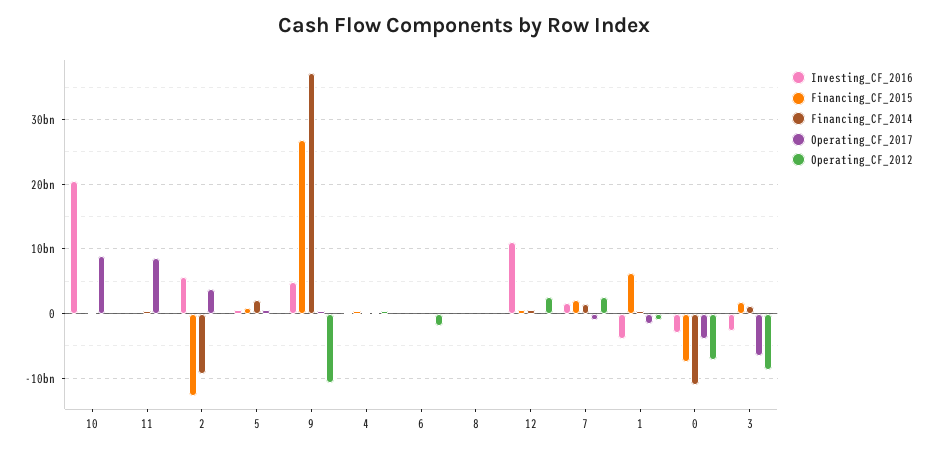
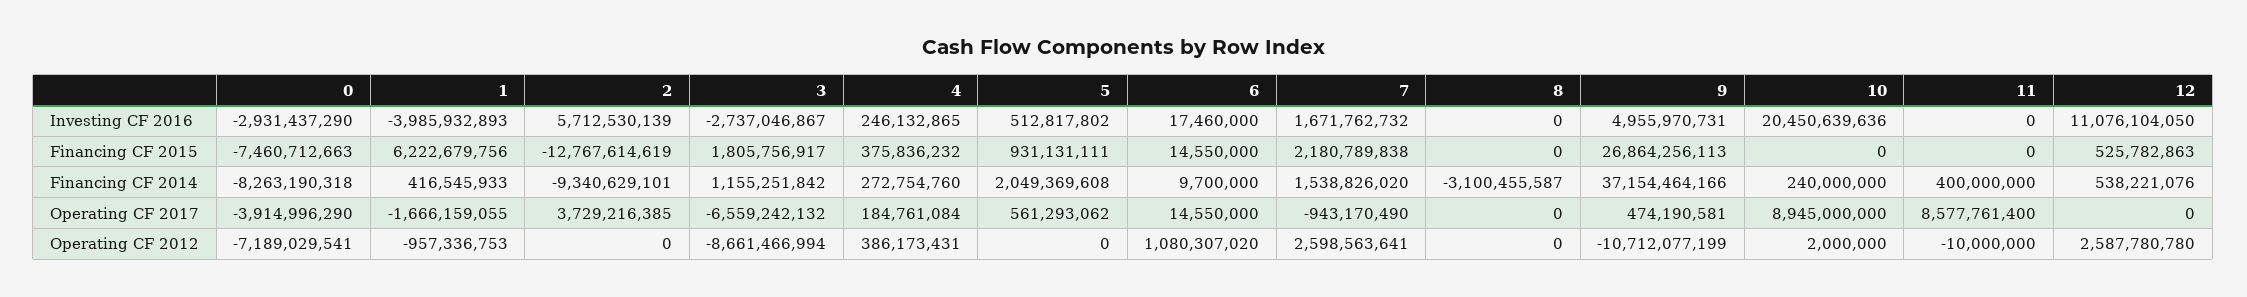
Operating_CF_2012, 6: -2000000000 -> 1080307020
Financing_CF_2014, 8: 0 -> -3100455587
Financing_CF_2014, 0: -11000000000 -> -8263190318

